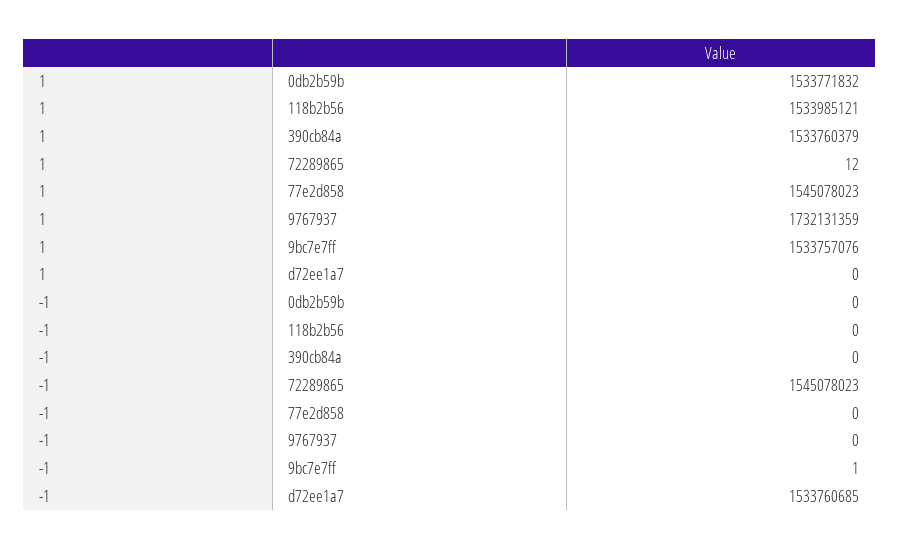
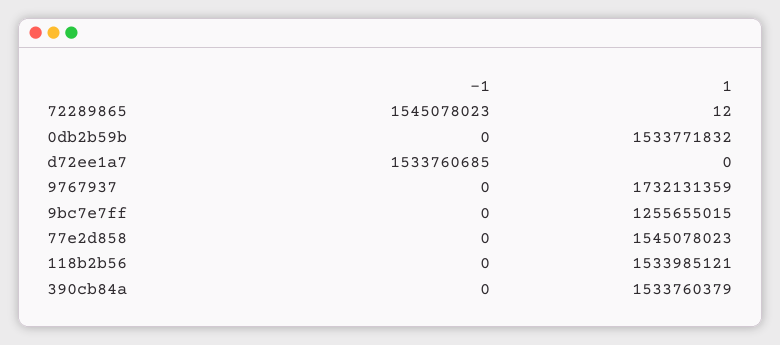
1, 9bc7e7ff: 1533757076 -> 1255655015
-1, 9bc7e7ff: 1 -> 0

